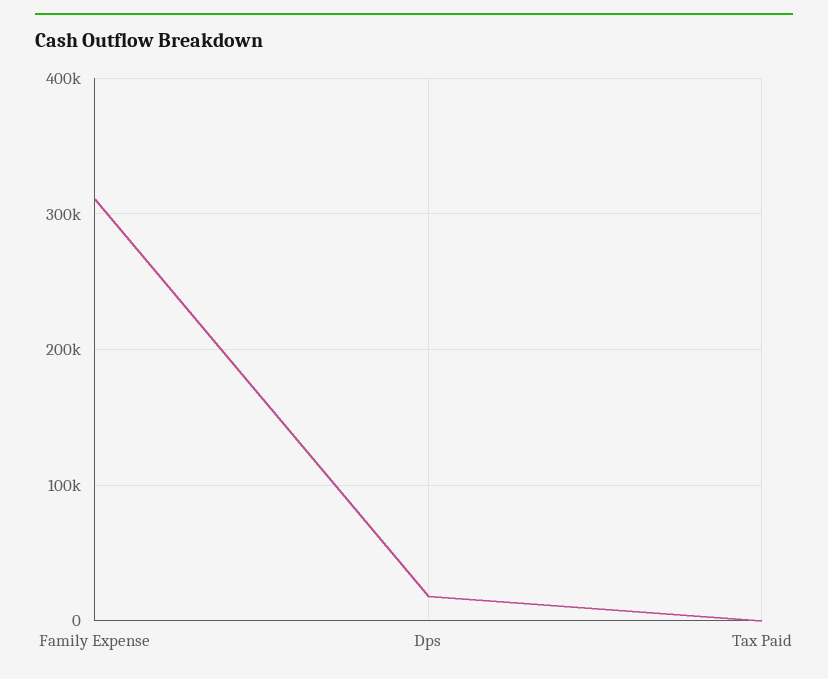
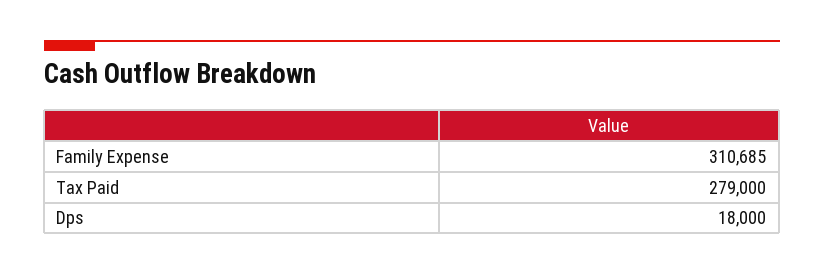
Tax Paid: 0 -> 279000

